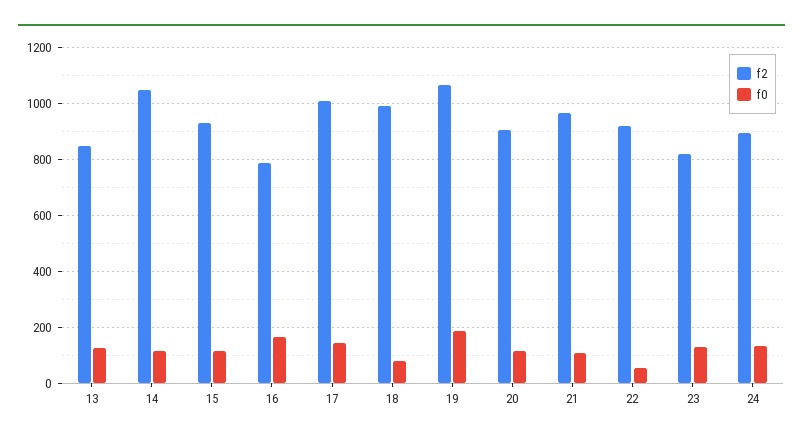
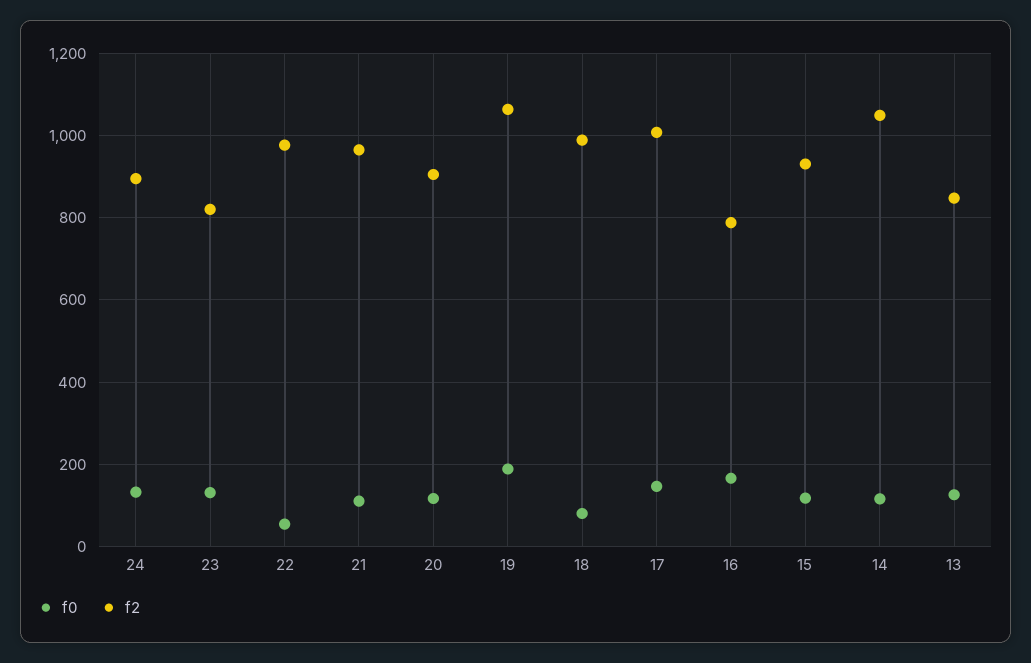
f2, 22: 925 -> 980

